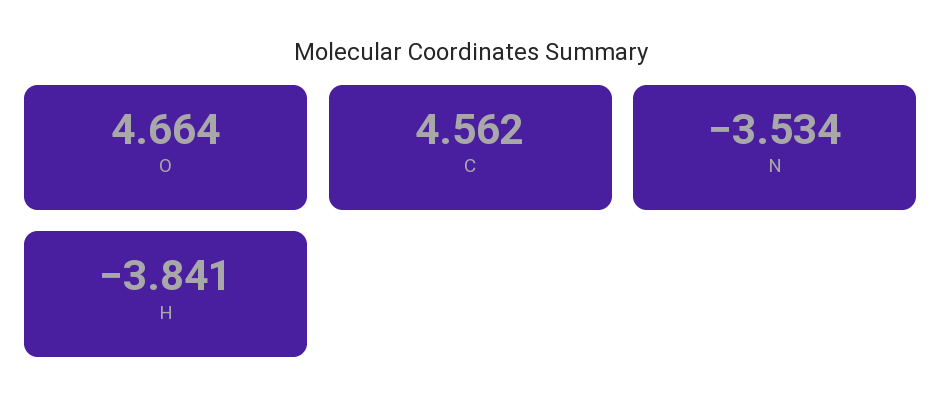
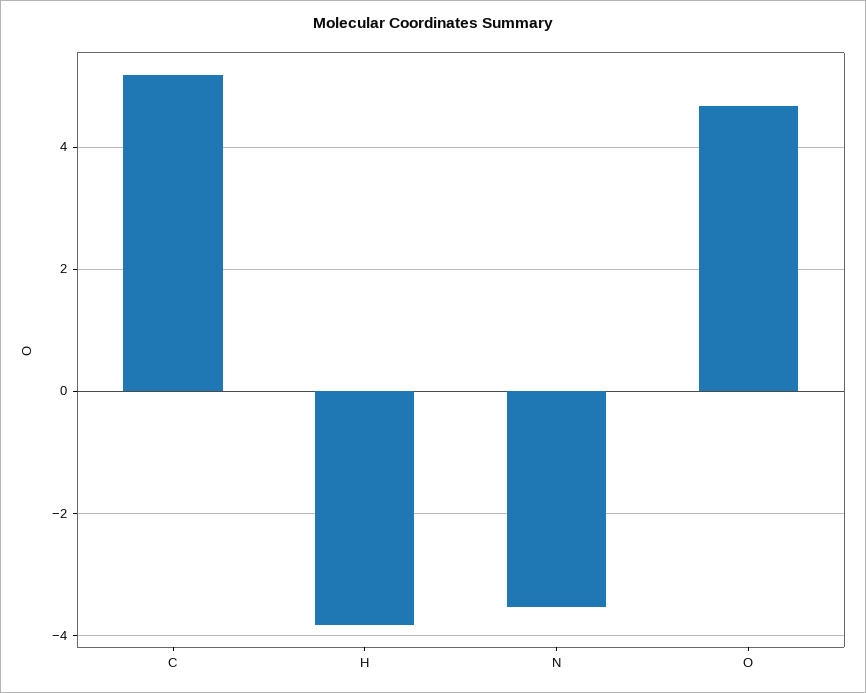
C: 4.562 -> 5.2

